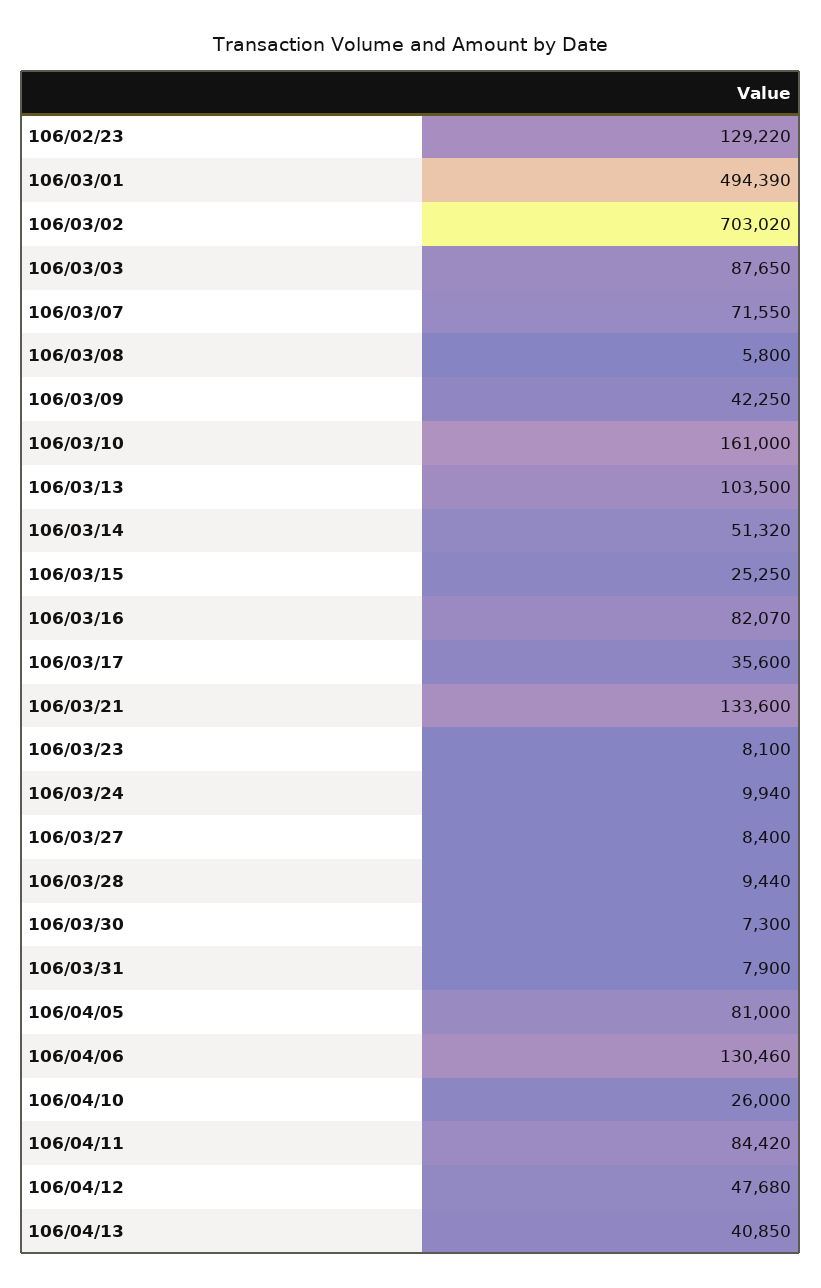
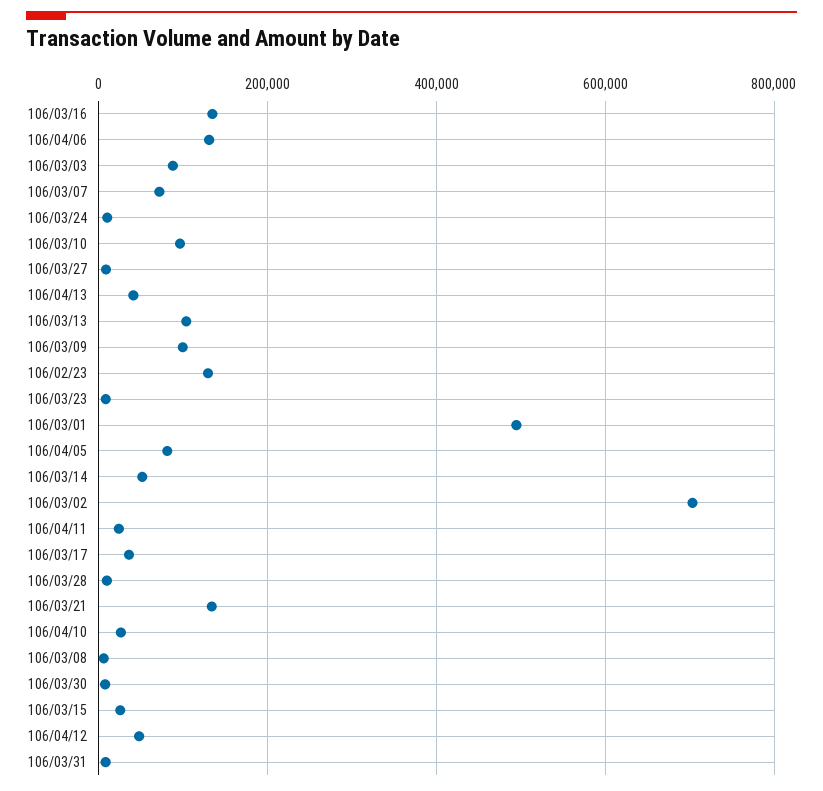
106/03/09: 42250 -> 100000
106/03/10: 161000 -> 100000
106/03/16: 82070 -> 140000
106/04/11: 84420 -> 20000

